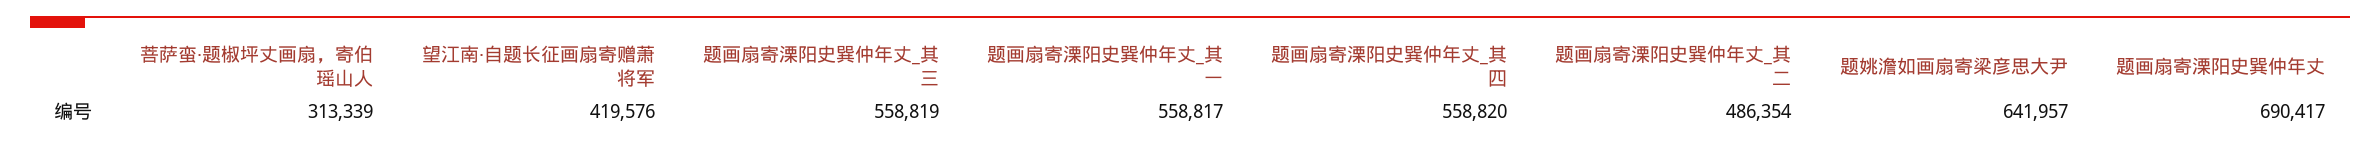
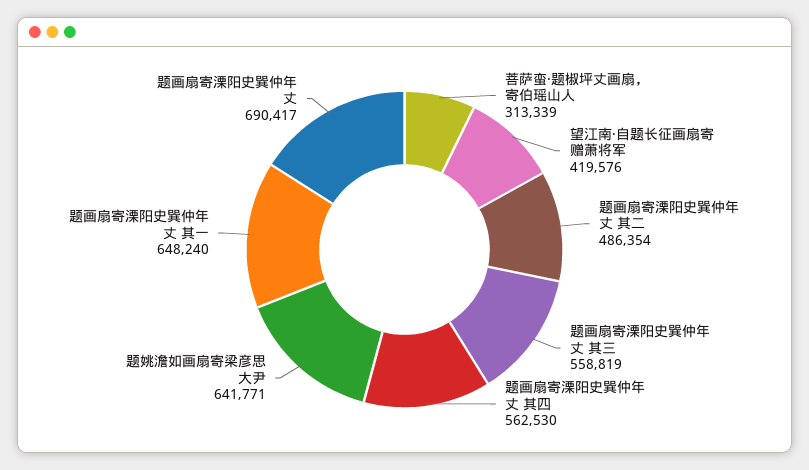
题画扇寄溧阳史巽仲年丈_其一: 558817 -> 648240
题画扇寄溧阳史巽仲年丈_其四: 558820 -> 562530
题姚澹如画扇寄梁彦思大尹: 641957 -> 641771

